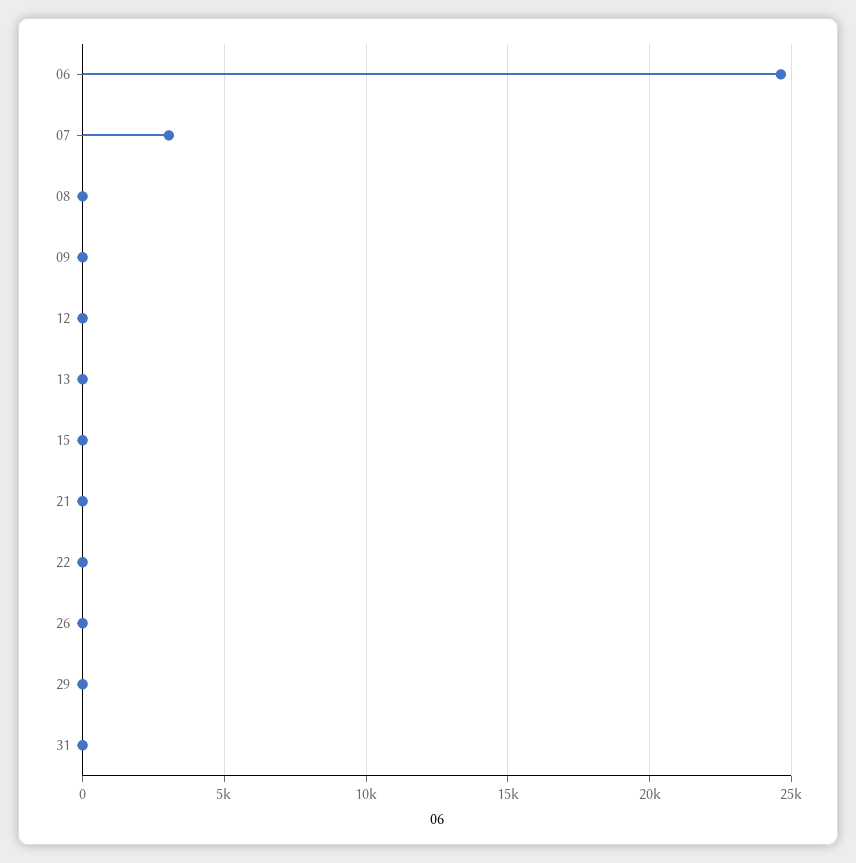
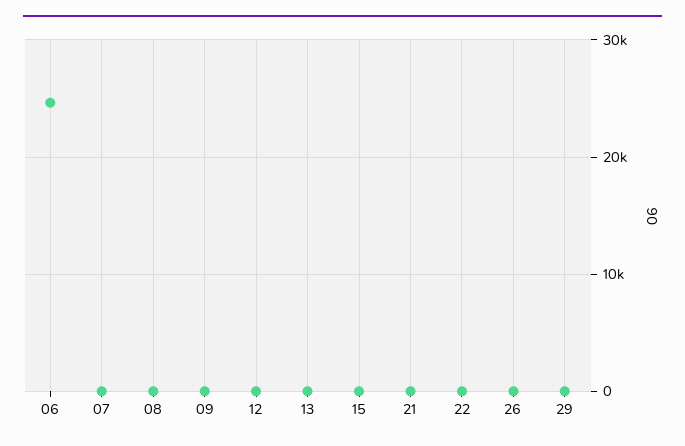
07: 3000 -> 0
31: 0 -> none

